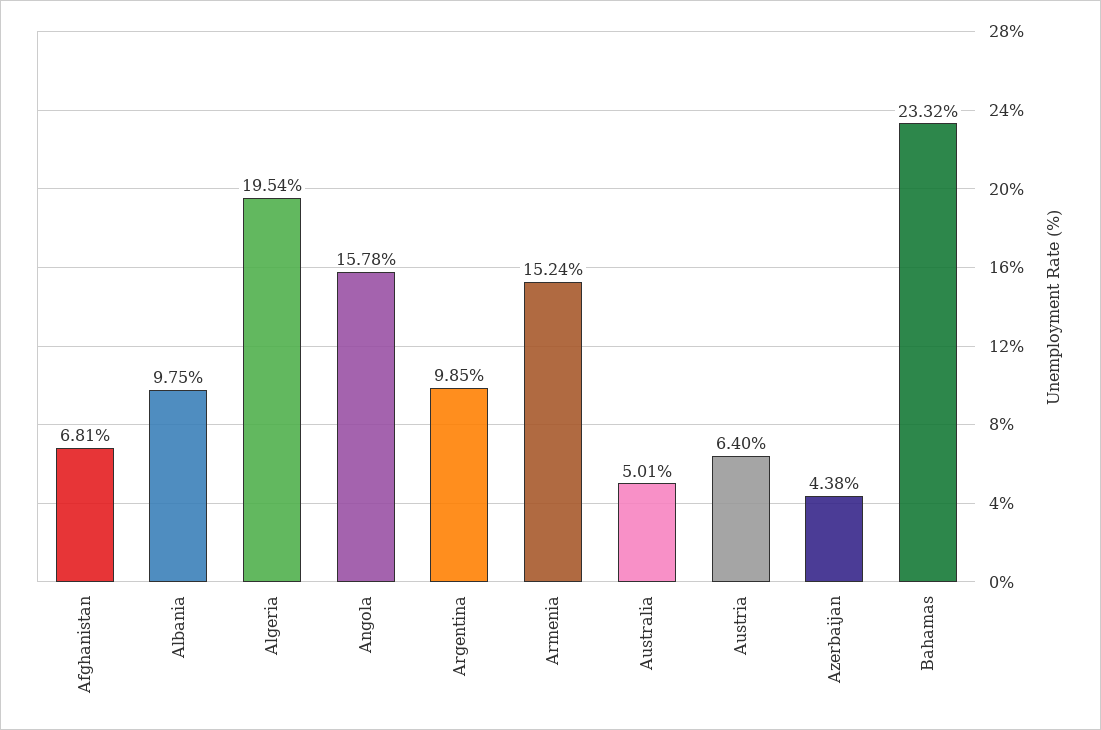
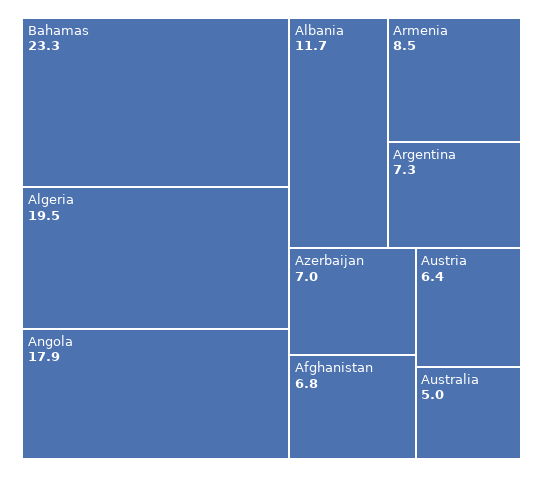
Albania: 9.75 -> 11.7
Angola: 15.78 -> 17.9
Argentina: 9.85 -> 7.3
Armenia: 15.24 -> 8.5
Azerbaijan: 4.38 -> 7

